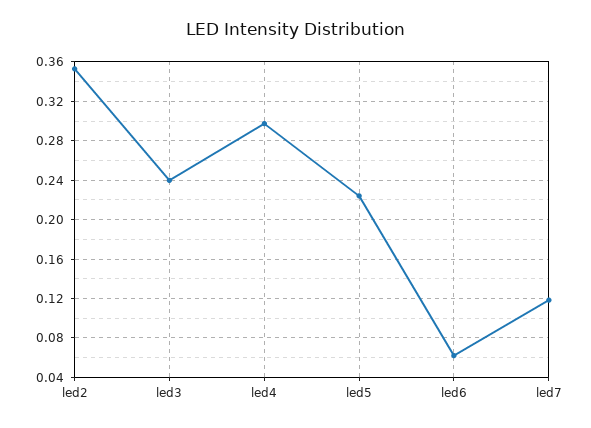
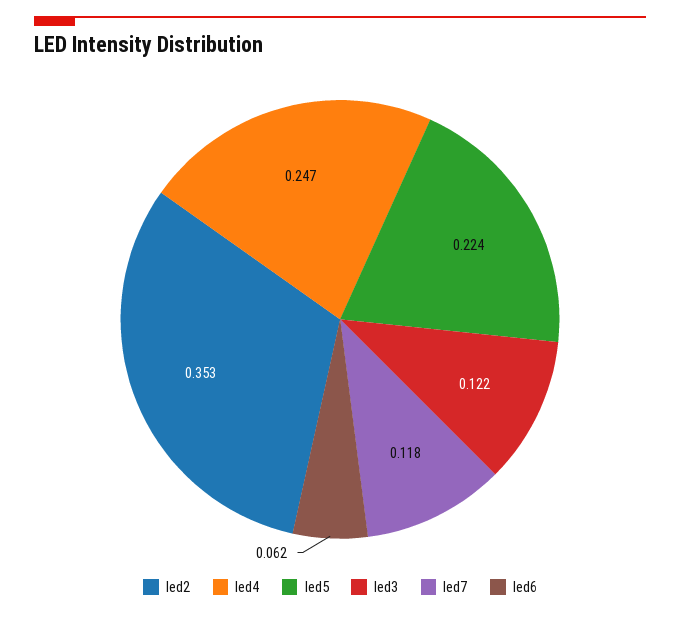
led3: 0.24 -> 0.122
led4: 0.3 -> 0.247

